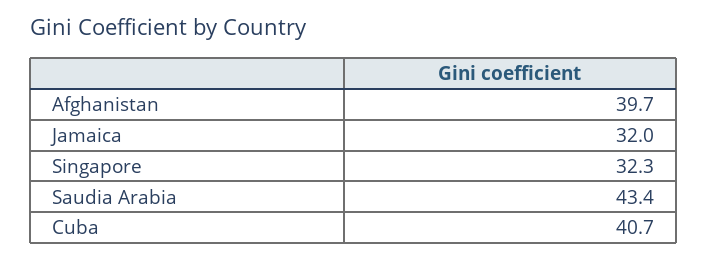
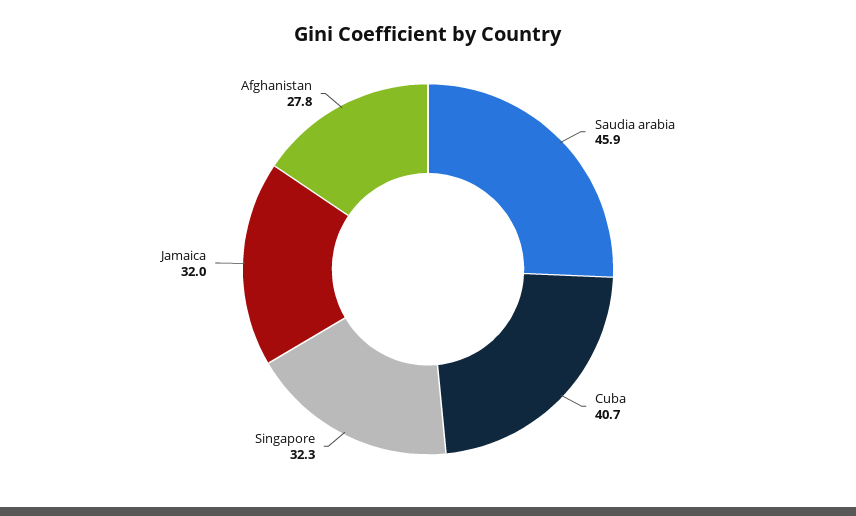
Afghanistan: 39.7 -> 27.8
Saudia Arabia: 43.4 -> 45.9

